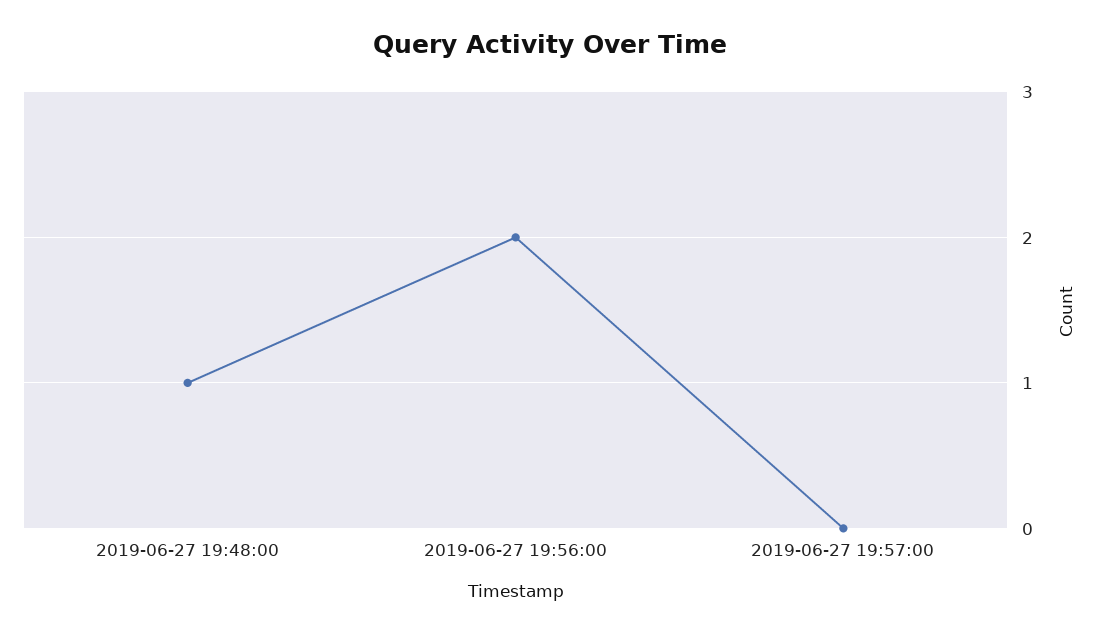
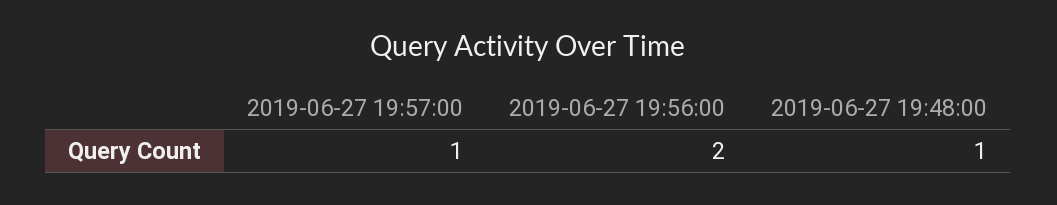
2019-06-27 19:57:00: 0 -> 1

